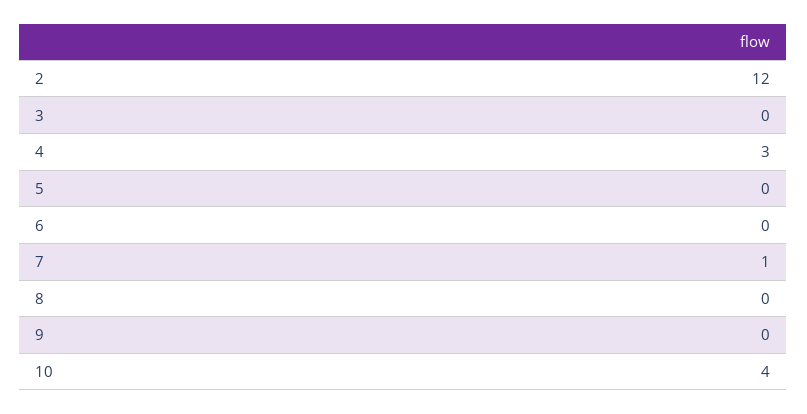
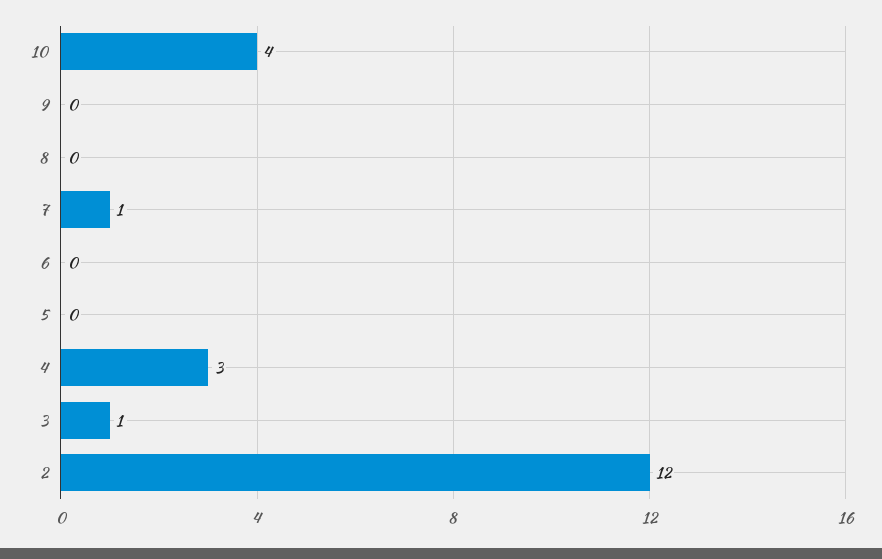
3: 0 -> 1

